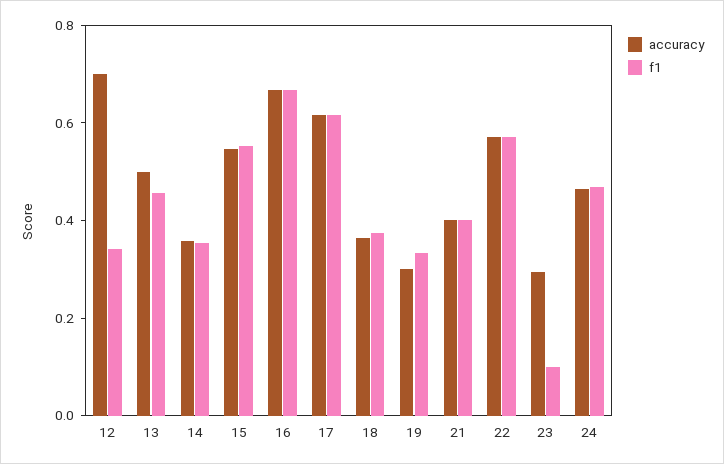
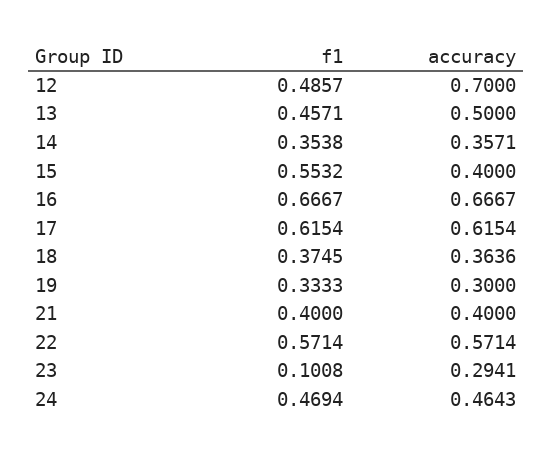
f1, 12: 0.35 -> 0.4857
accuracy, 15: 0.55 -> 0.4

